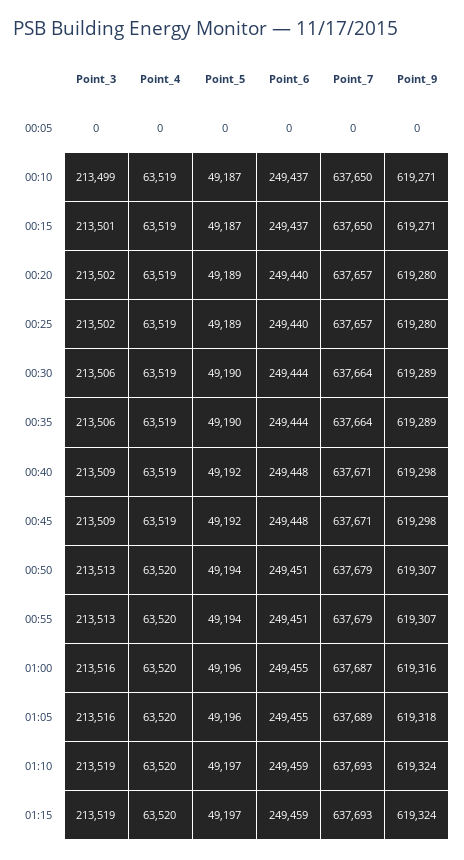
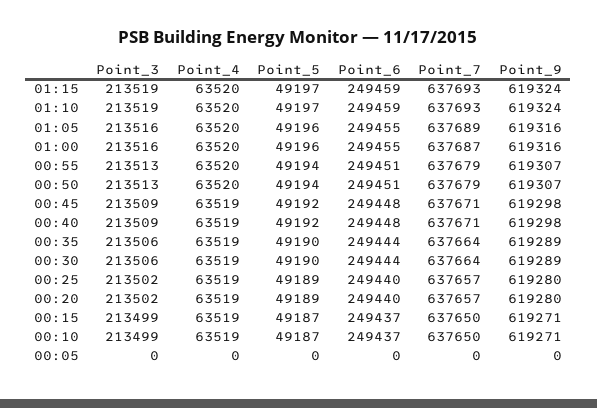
Point_3, 00:15: 213501 -> 213499
Point_9, 01:05: 619318 -> 619316

